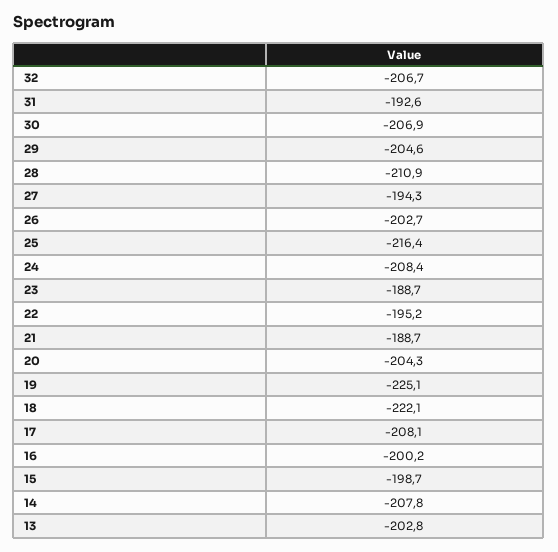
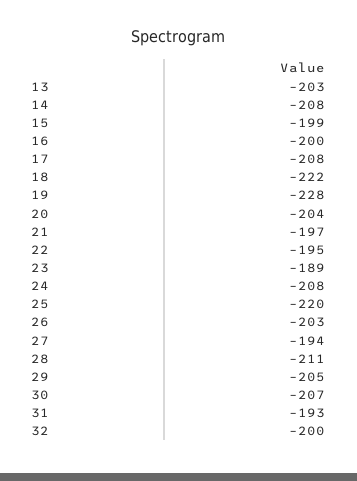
32: -206.7 -> -200
25: -216.4 -> -220
21: -188.7 -> -197
19: -225.1 -> -228

